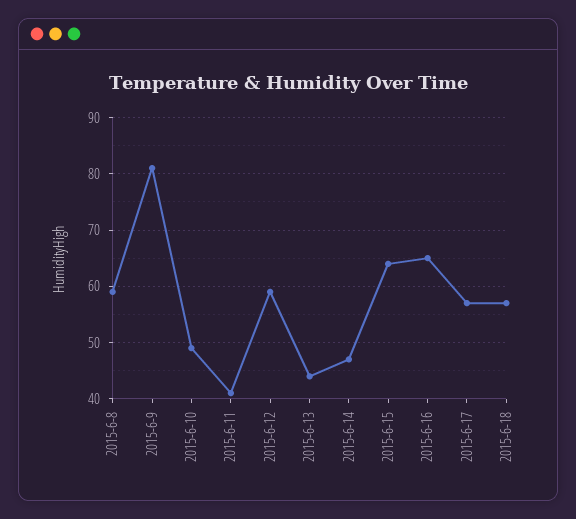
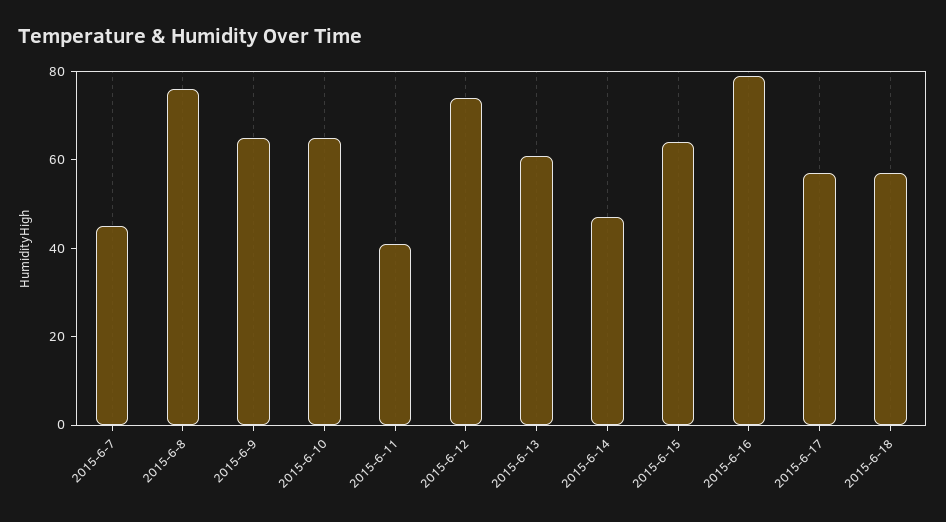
2015-6-8: 60 -> 75
2015-6-9: 80 -> 65
2015-6-10: 50 -> 65
2015-6-12: 60 -> 75
2015-6-13: 45 -> 60
2015-6-16: 65 -> 80
2015-6-7: none -> 45

